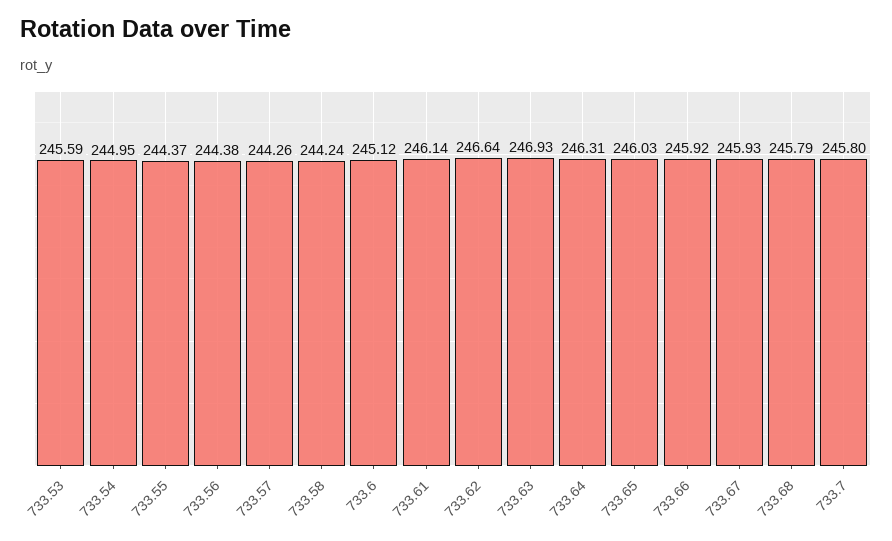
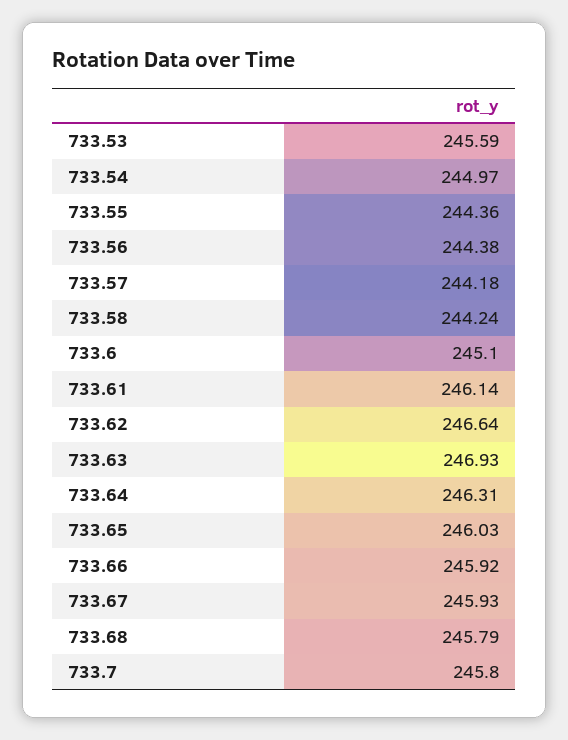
733.54: 244.95 -> 244.97
733.55: 244.37 -> 244.36
733.57: 244.26 -> 244.18
733.6: 245.12 -> 245.1

